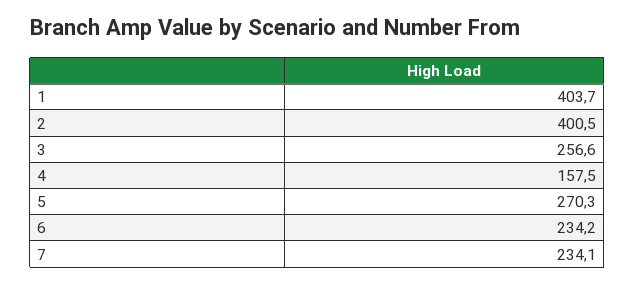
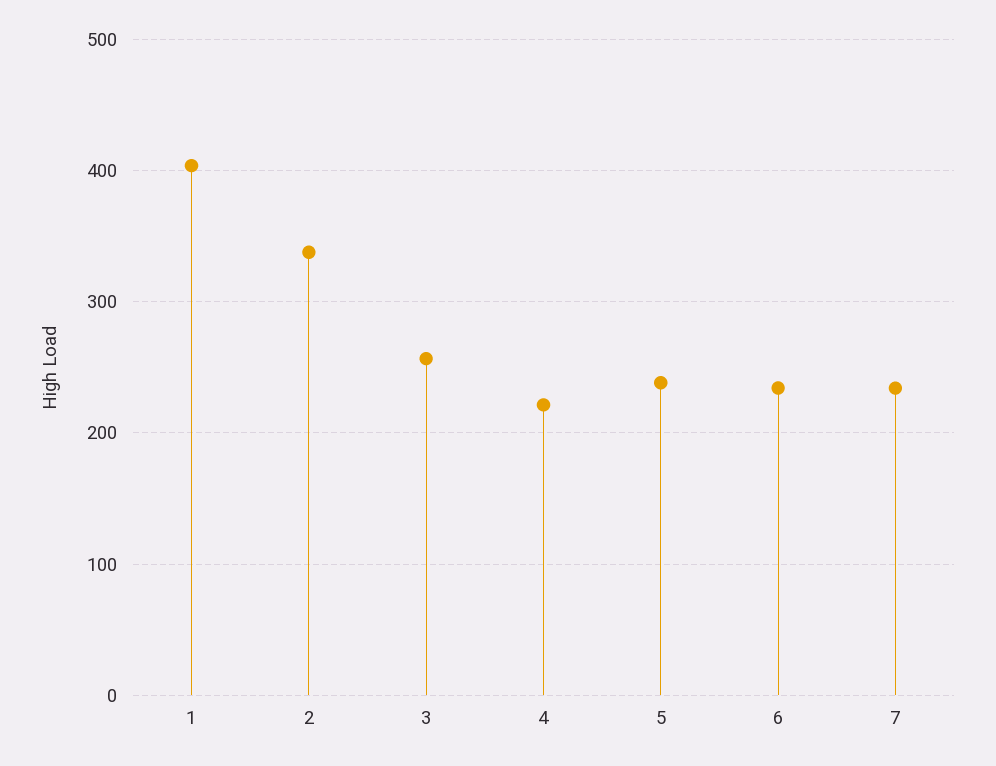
2: 400.5 -> 340
4: 157.5 -> 220
5: 270.3 -> 240

